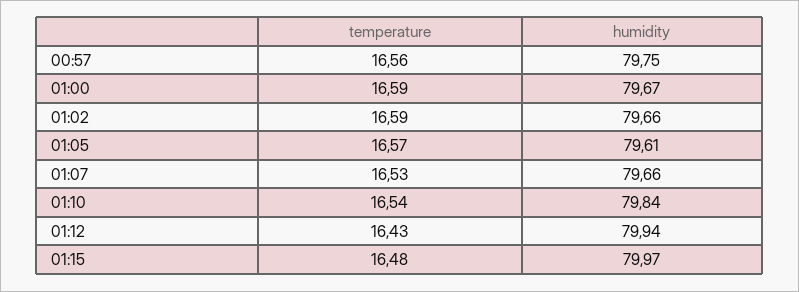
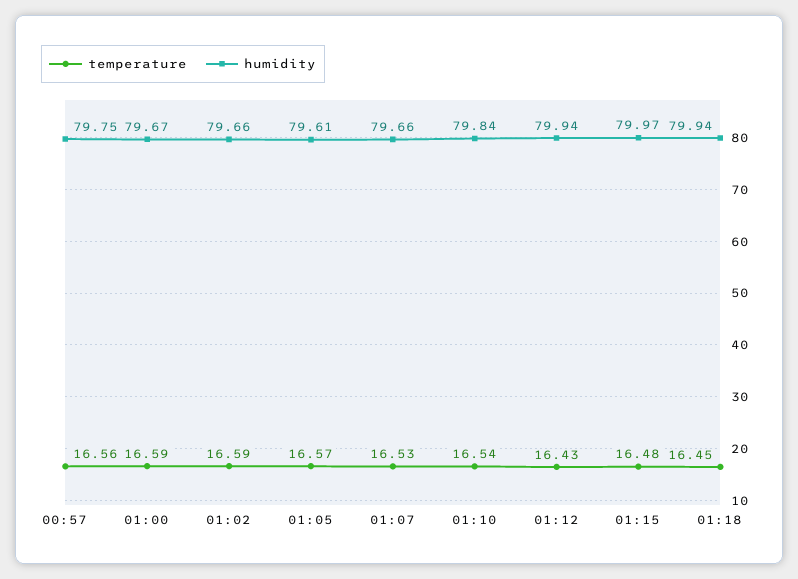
temperature, 01:18: none -> 16.45
humidity, 01:18: none -> 79.94

